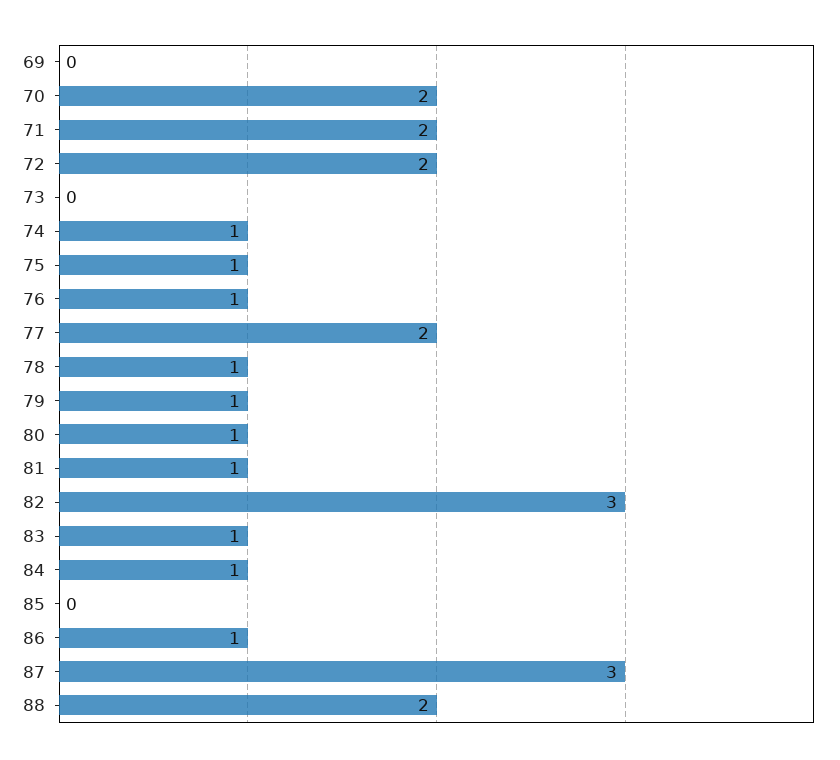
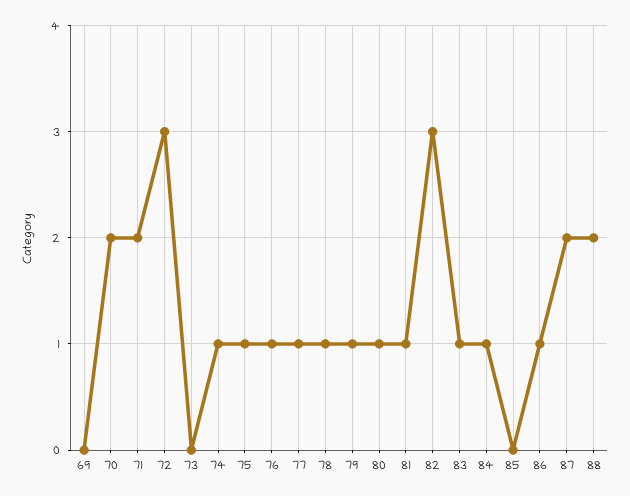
72: 2 -> 3
77: 2 -> 1
87: 3 -> 2

